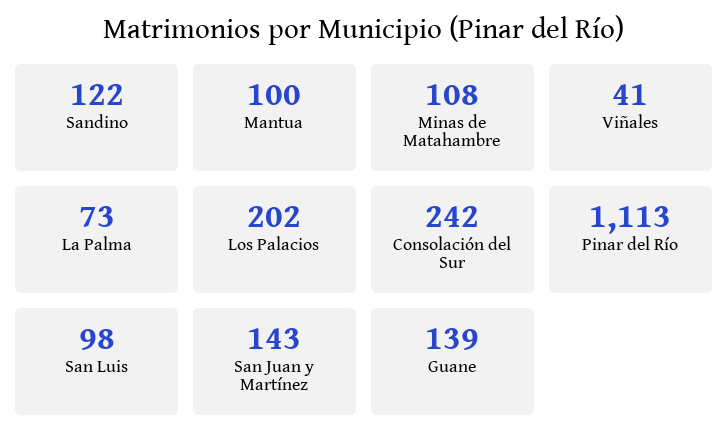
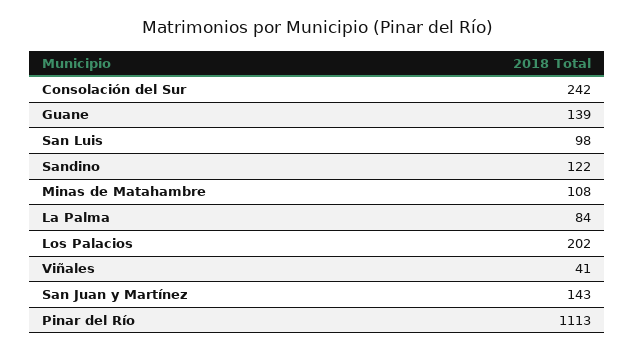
Mantua: 100 -> none
La Palma: 73 -> 84

